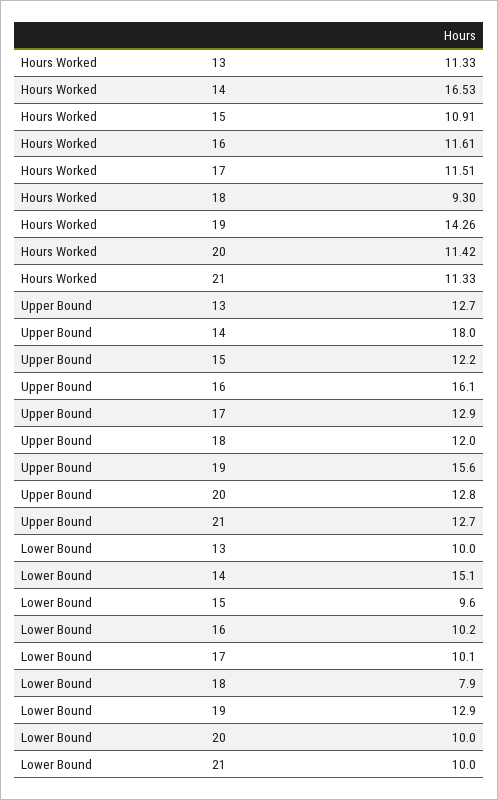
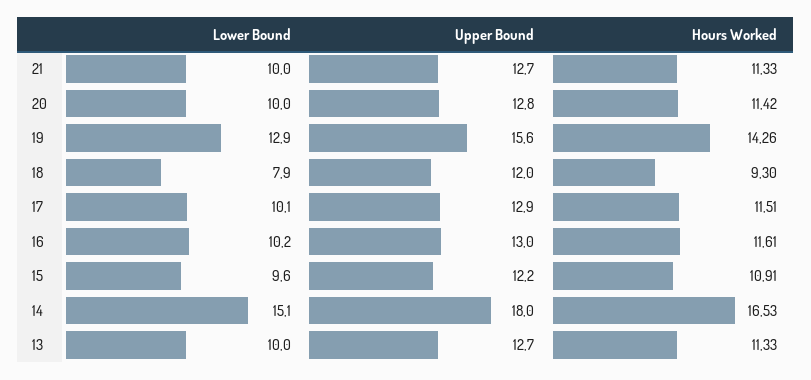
Upper Bound, 16: 16.1 -> 13

